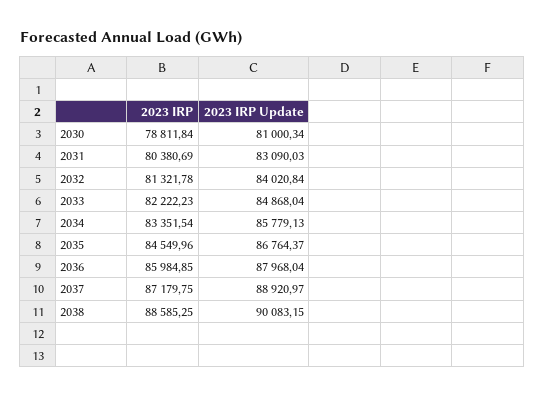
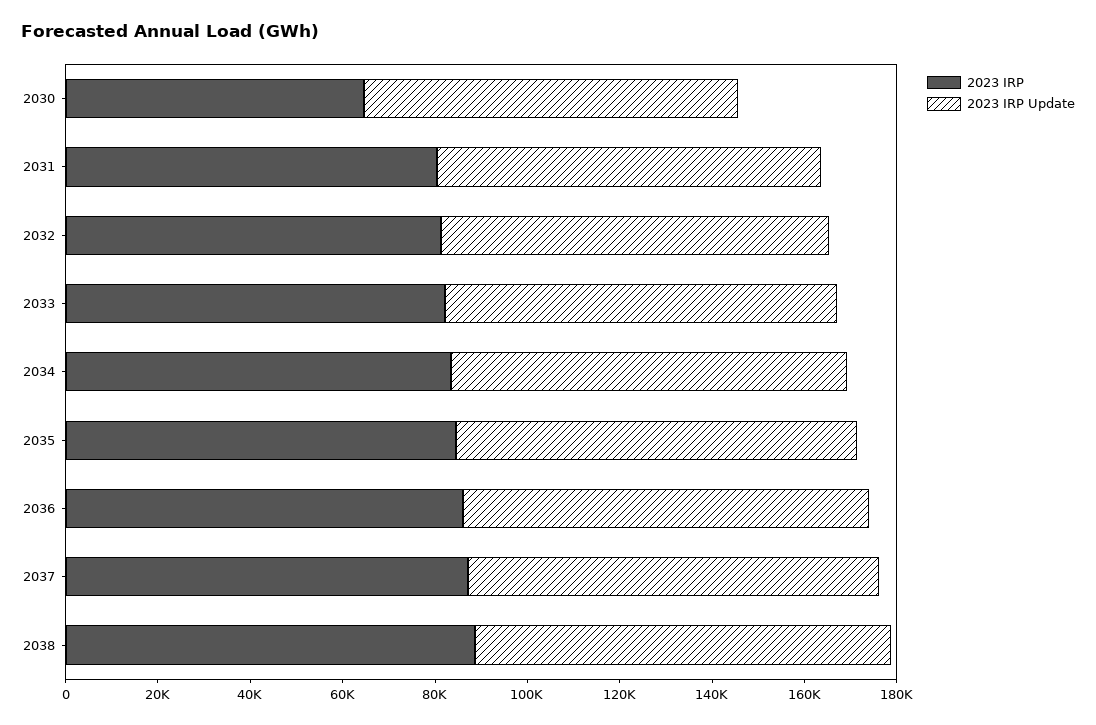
2023 IRP, 2030: 78811.84 -> 65000

